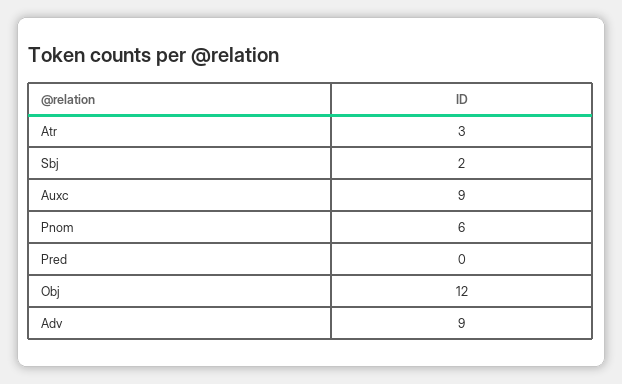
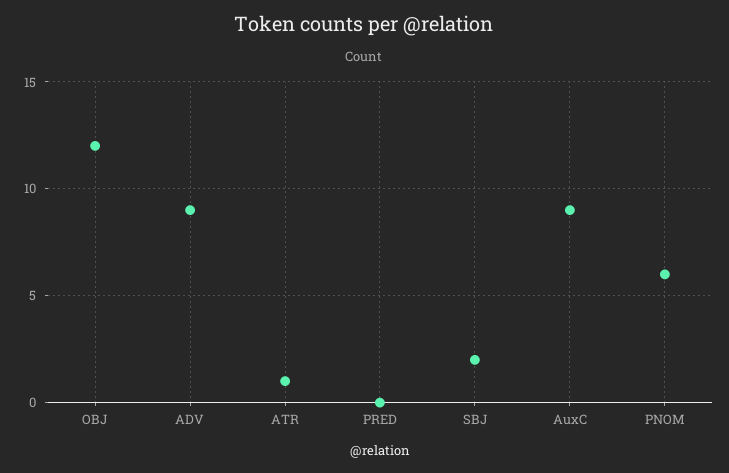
Atr: 3 -> 1

